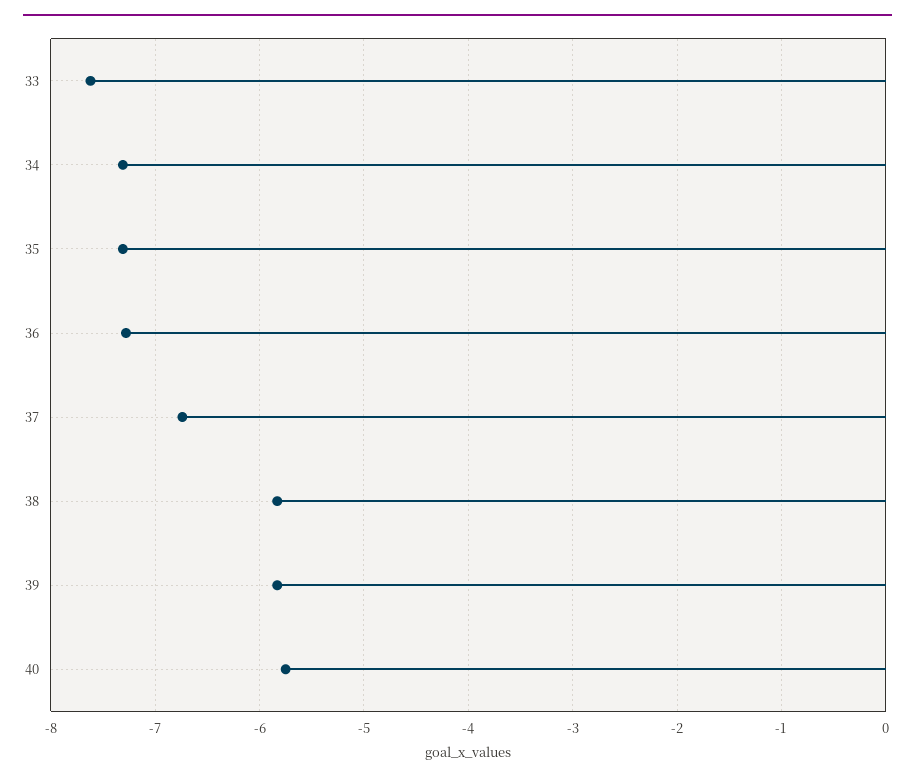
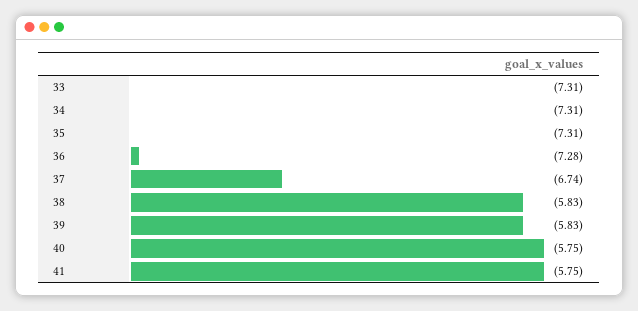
33: -7.6 -> -7.31
41: none -> -5.75

